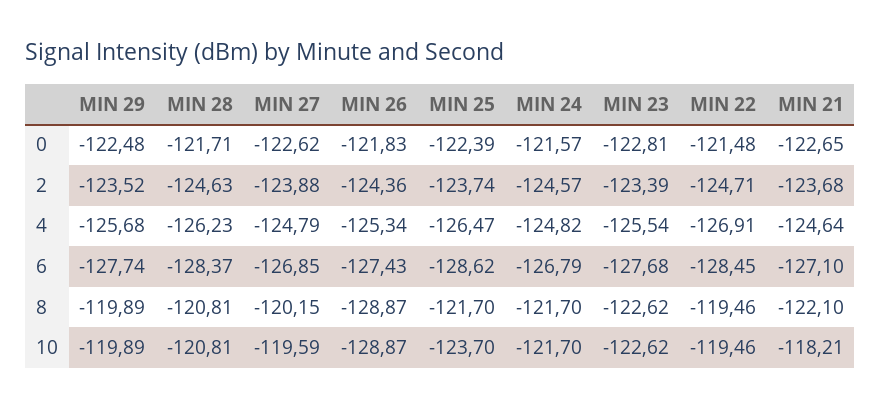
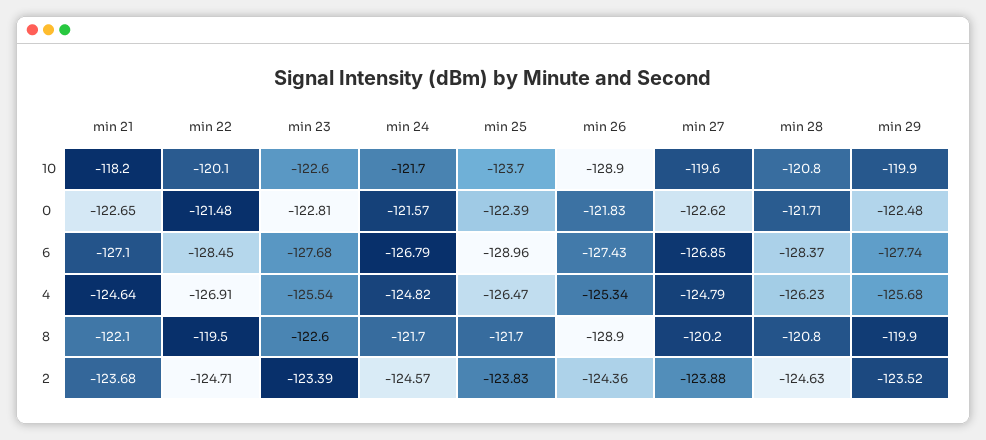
MIN 25, 2: -123.74 -> -123.83
MIN 25, 6: -128.62 -> -128.96
MIN 22, 10: -119.46 -> -120.1

